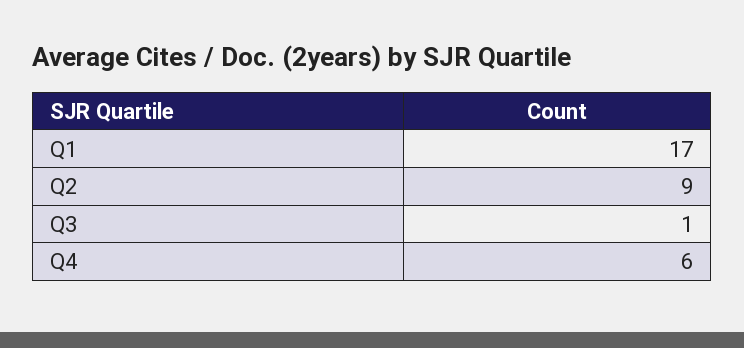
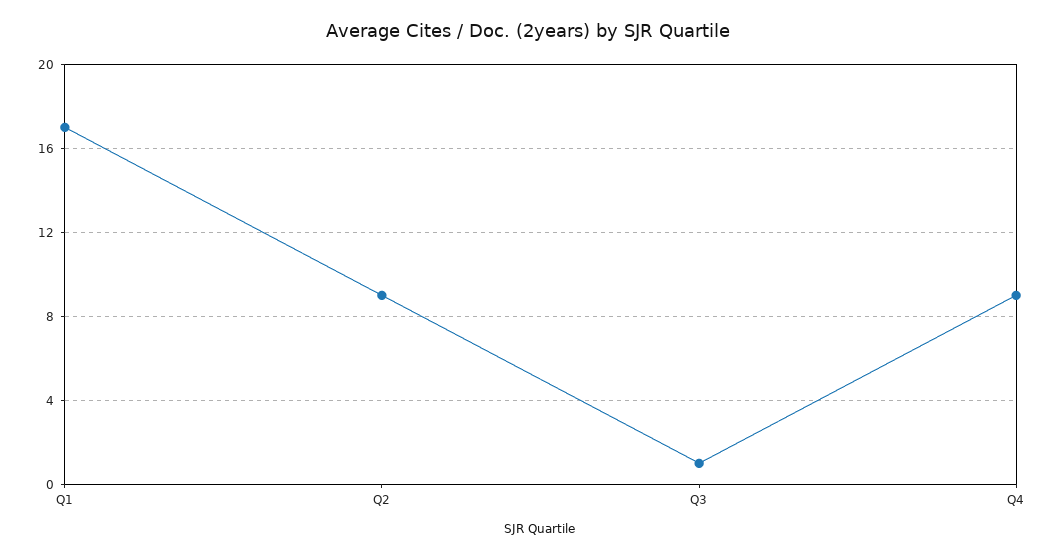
Q4: 6 -> 9

